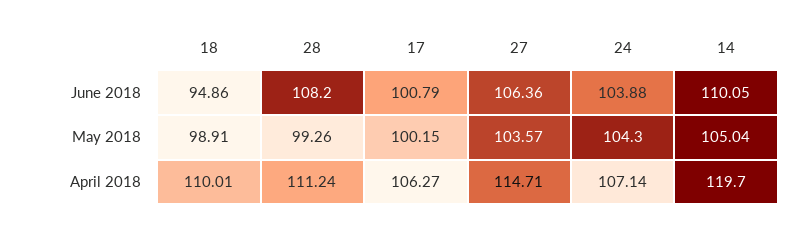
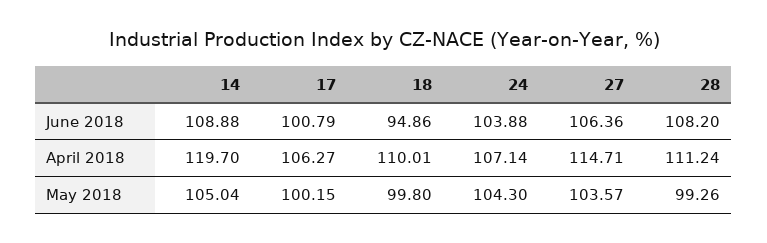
14, June 2018: 110.05 -> 108.88
18, May 2018: 98.91 -> 99.8

